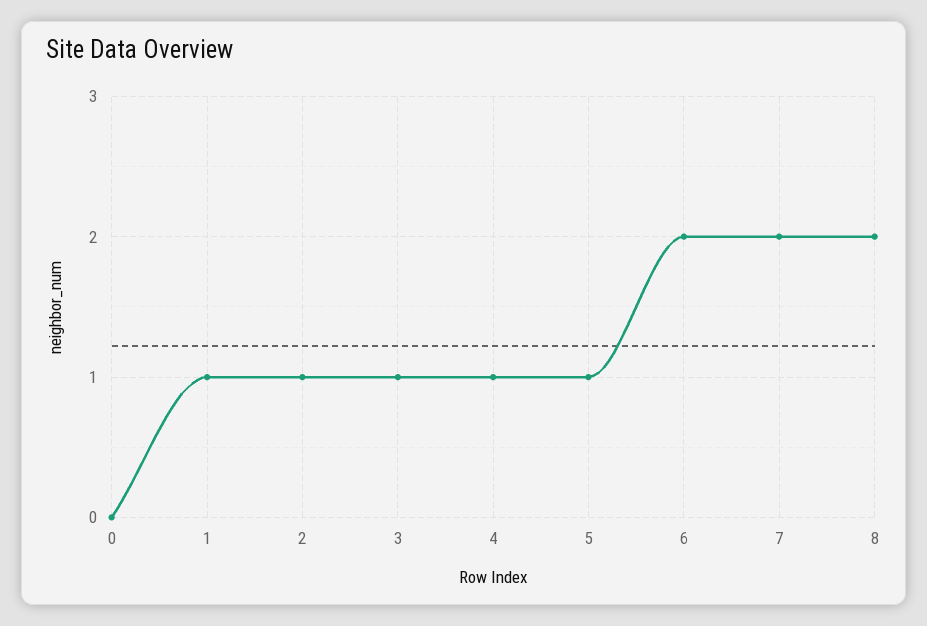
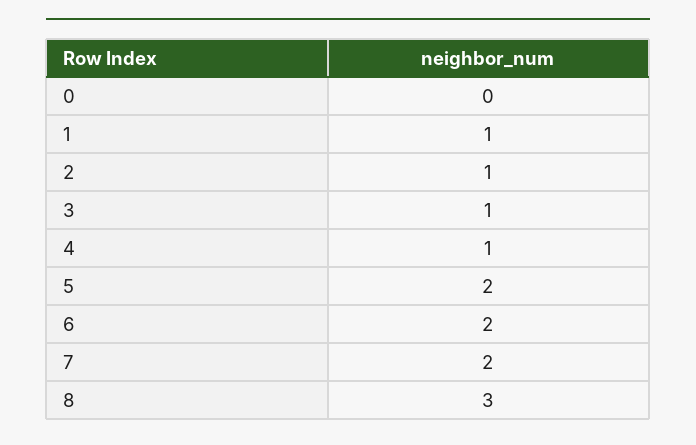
5: 1 -> 2
8: 2 -> 3

